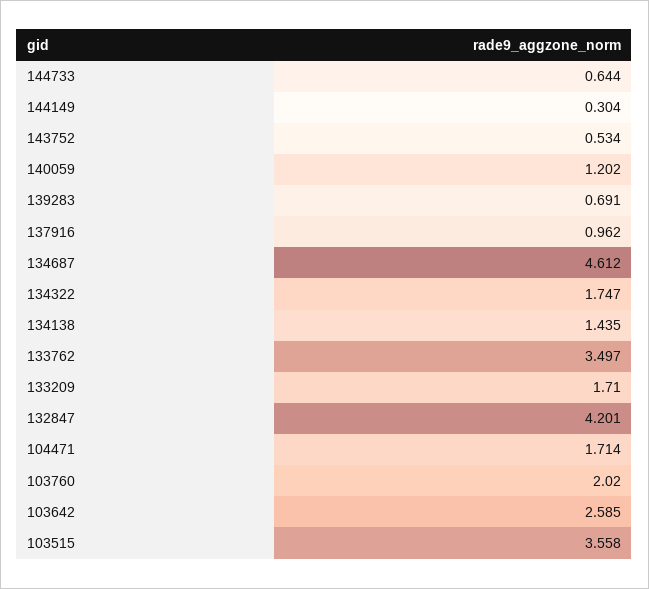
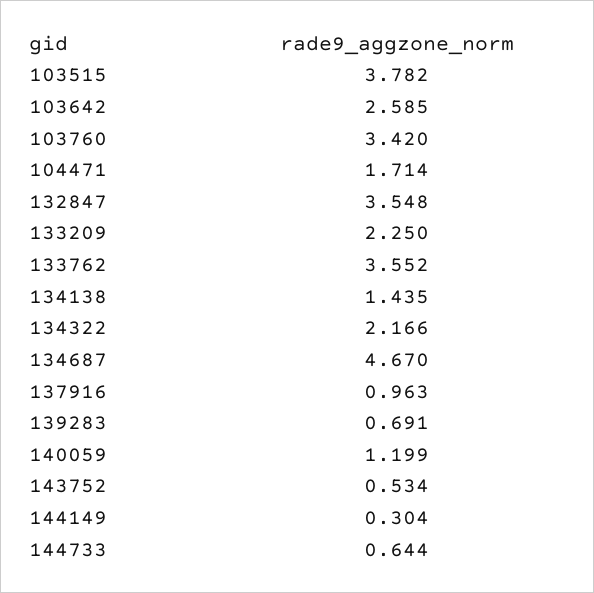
140059: 1.202 -> 1.199
137916: 0.962 -> 0.963
134687: 4.612 -> 4.67
134322: 1.747 -> 2.166
133762: 3.497 -> 3.552
133209: 1.71 -> 2.25
132847: 4.201 -> 3.548
103760: 2.02 -> 3.42
103515: 3.558 -> 3.782

